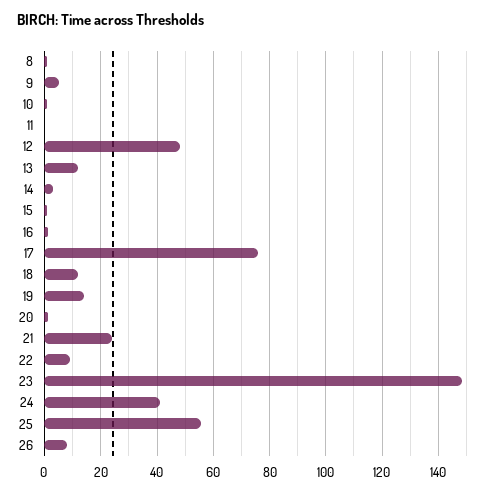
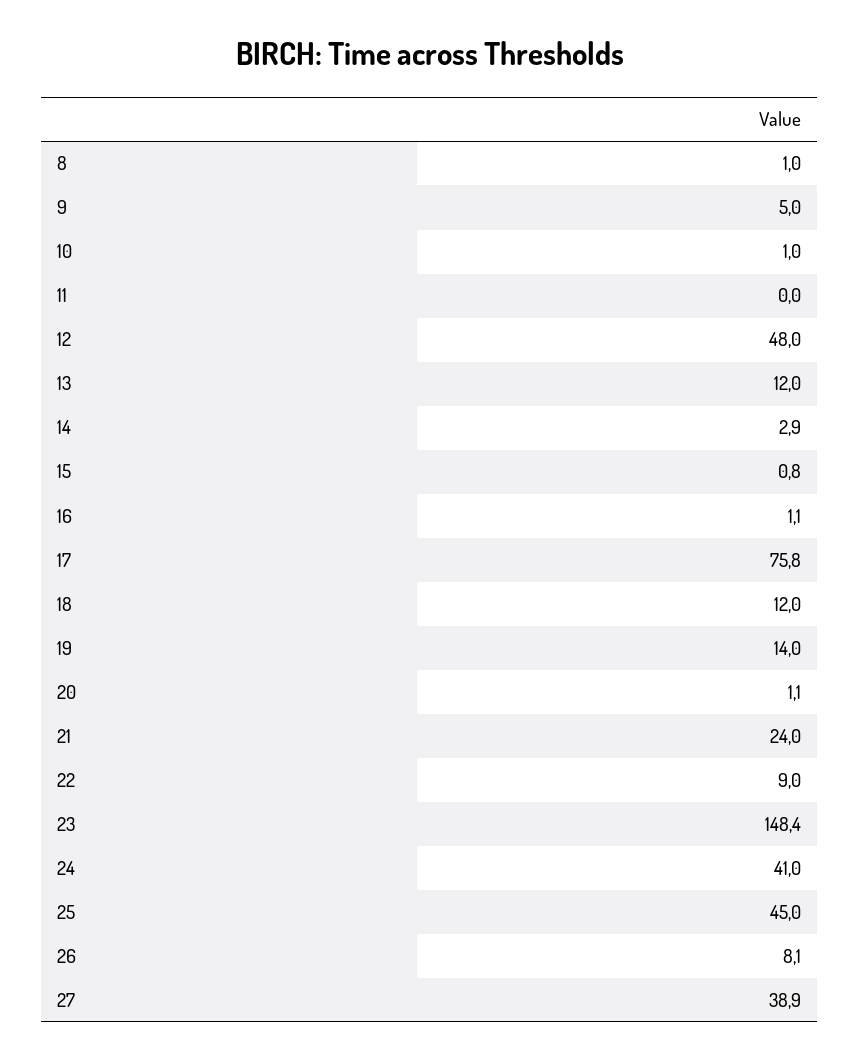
25: 55 -> 45
27: none -> 38.9

